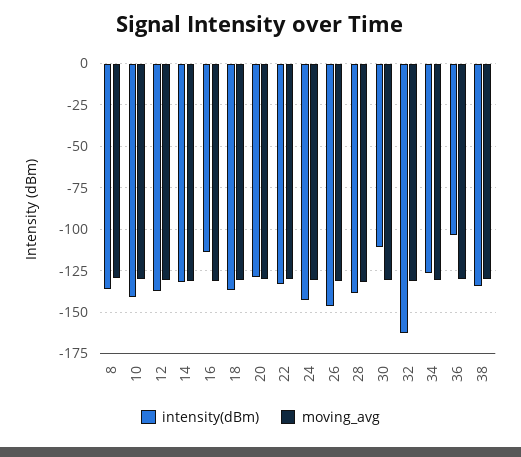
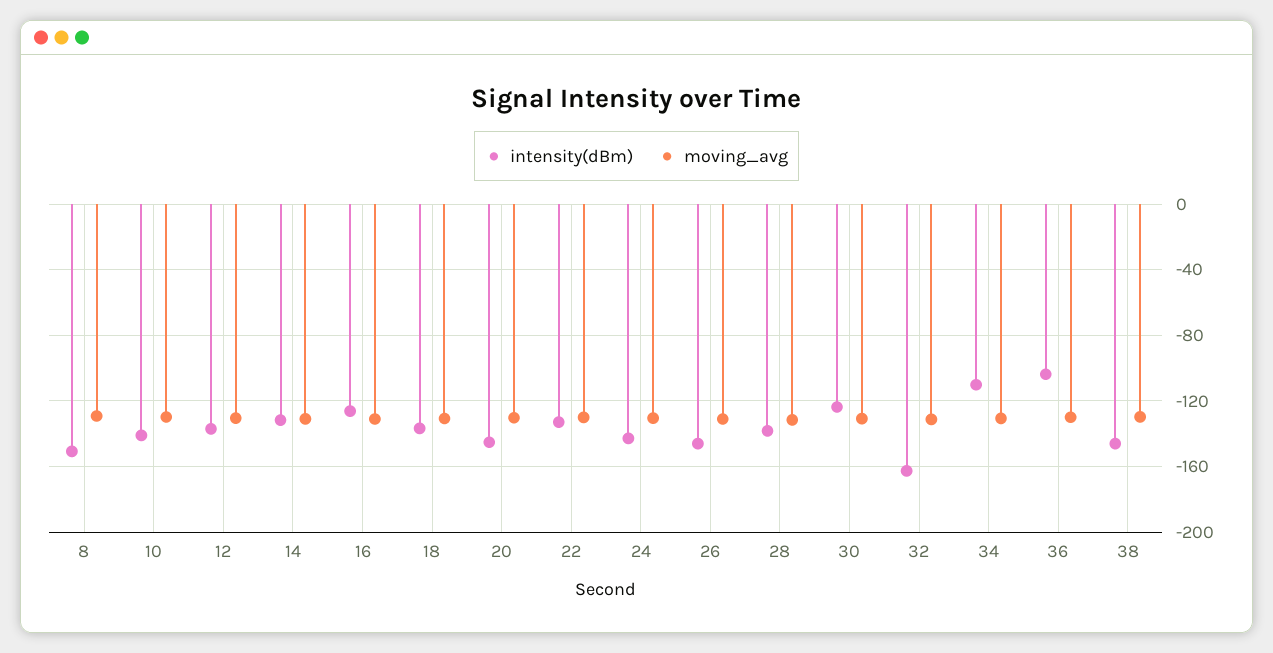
intensity(dBm), 8: -135 -> -150
intensity(dBm), 16: -115 -> -125
intensity(dBm), 20: -130 -> -145
intensity(dBm), 30: -110 -> -125
intensity(dBm), 34: -125 -> -110
intensity(dBm), 38: -135 -> -145

